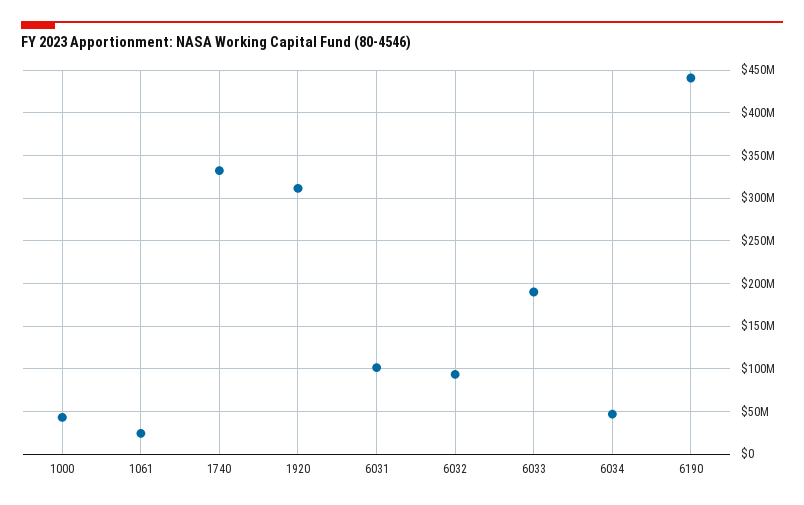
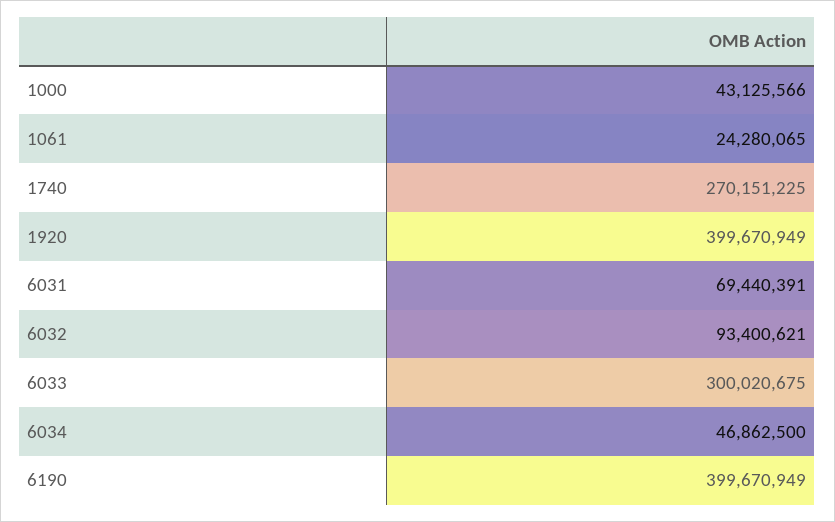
1740: 330000000 -> 270151225
1920: 310000000 -> 399670949
6031: 100000000 -> 69440391
6033: 190000000 -> 300020675
6190: 440000000 -> 399670949

